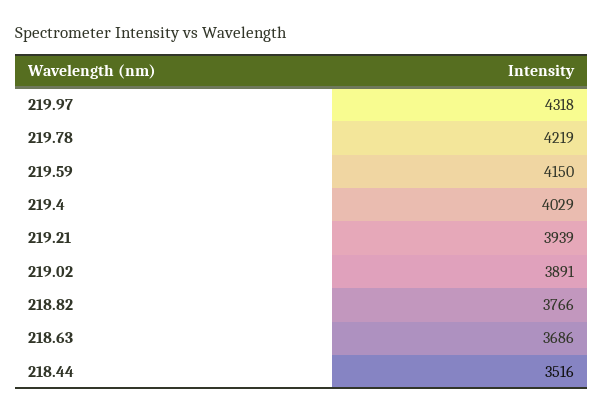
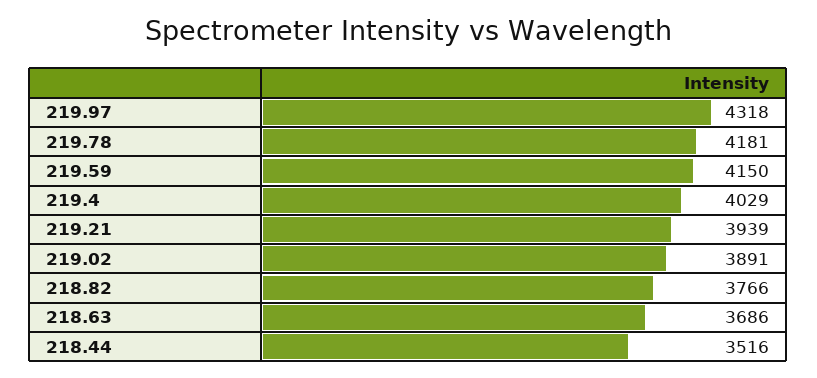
219.78: 4219 -> 4181

